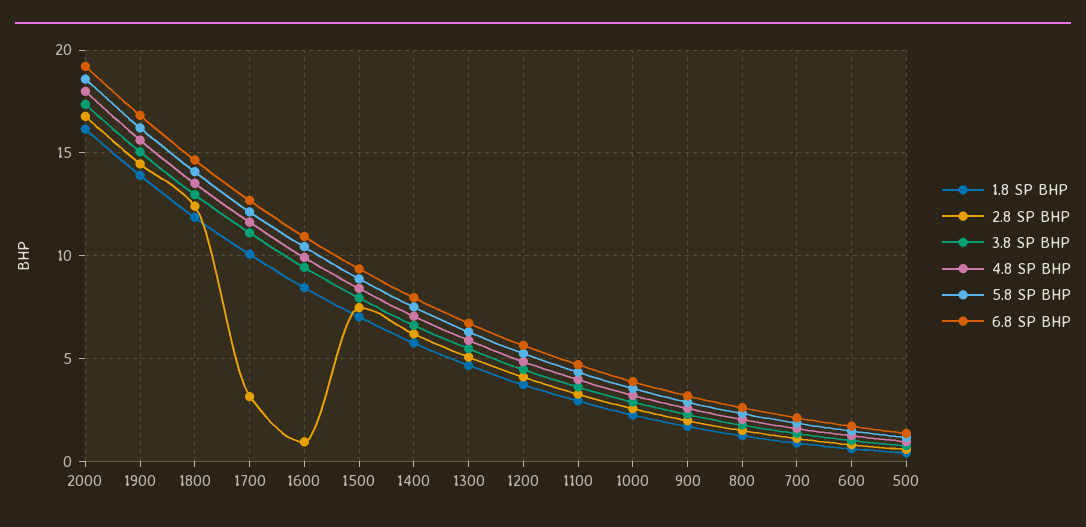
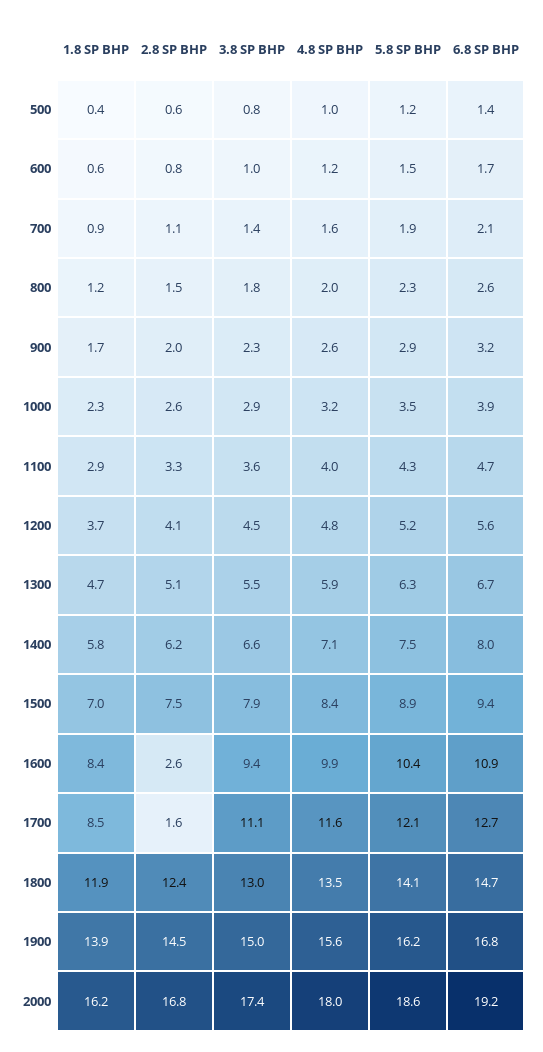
1.8 SP BHP, 1700: 10 -> 8.5
2.8 SP BHP, 1700: 3 -> 1.6
2.8 SP BHP, 1600: 1 -> 2.6

